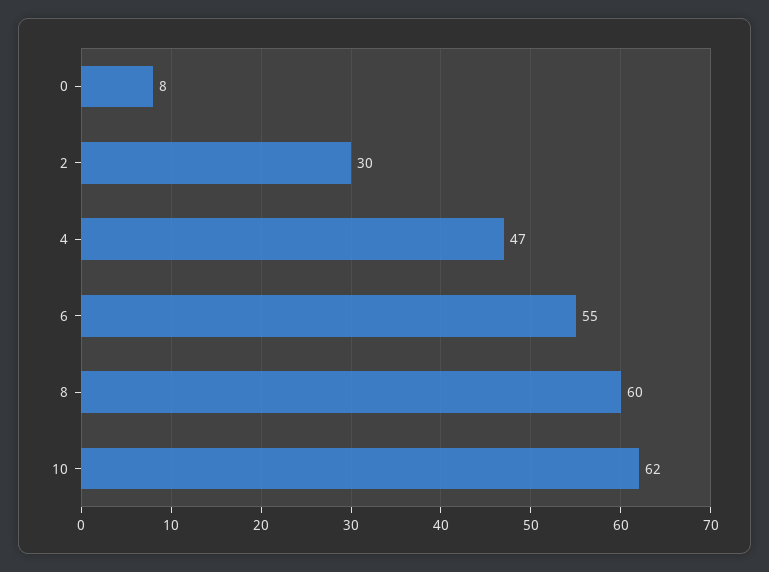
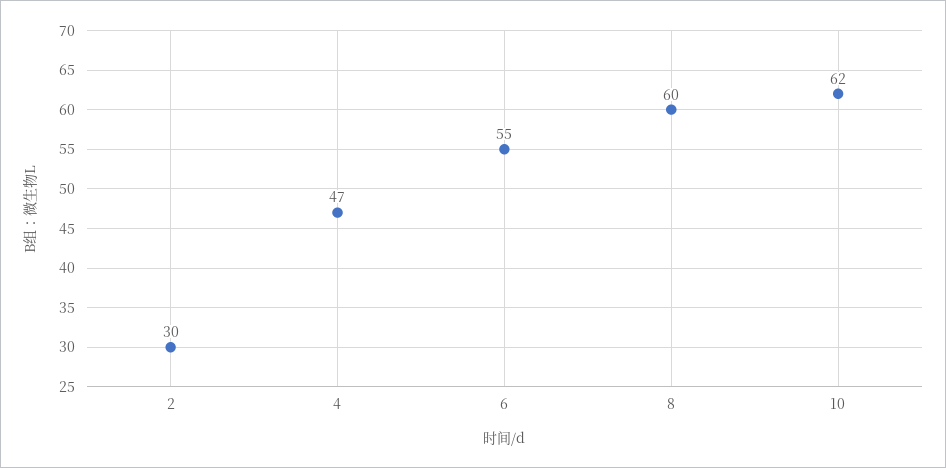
0: 8 -> none

